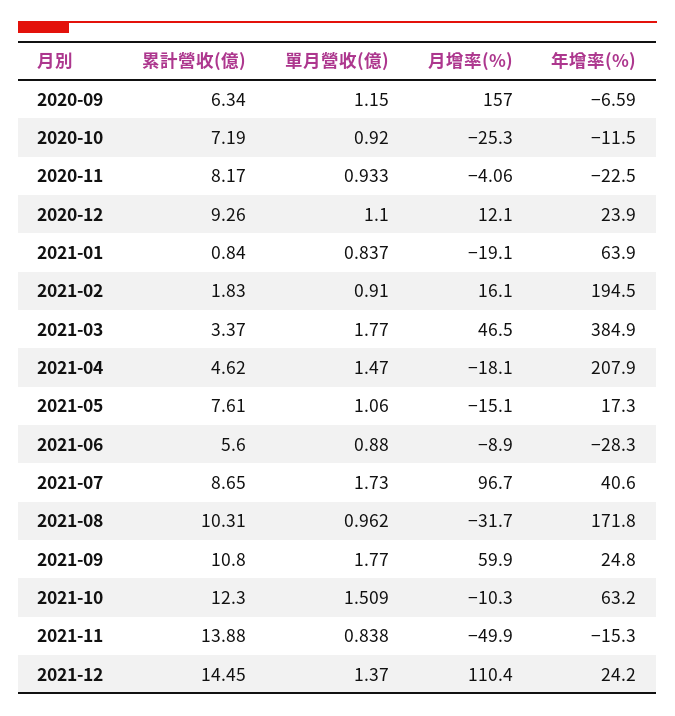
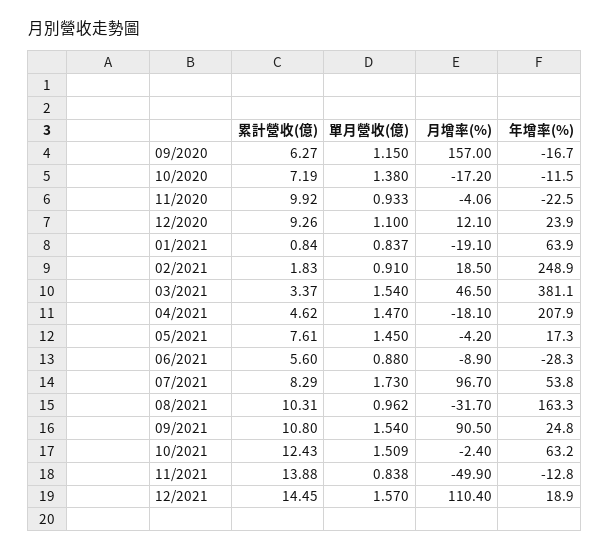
累計營收(億), 2020-09: 6.34 -> 6.27
年增率(%), 2020-09: -6.59 -> -16.7
單月營收(億), 2020-10: 0.92 -> 1.38
月增率(%), 2020-10: -25.3 -> -17.2
累計營收(億), 2020-11: 8.17 -> 9.92
月增率(%), 2021-02: 16.1 -> 18.5
年增率(%), 2021-02: 194.5 -> 248.9
單月營收(億), 2021-03: 1.77 -> 1.54
年增率(%), 2021-03: 384.9 -> 381.1
單月營收(億), 2021-05: 1.06 -> 1.45
月增率(%), 2021-05: -15.1 -> -4.2
累計營收(億), 2021-07: 8.65 -> 8.29
年增率(%), 2021-07: 40.6 -> 53.8
年增率(%), 2021-08: 171.8 -> 163.3
單月營收(億), 2021-09: 1.77 -> 1.54
月增率(%), 2021-09: 59.9 -> 90.5
累計營收(億), 2021-10: 12.3 -> 12.43
月增率(%), 2021-10: -10.3 -> -2.4
年增率(%), 2021-11: -15.3 -> -12.8
單月營收(億), 2021-12: 1.37 -> 1.57
年增率(%), 2021-12: 24.2 -> 18.9

